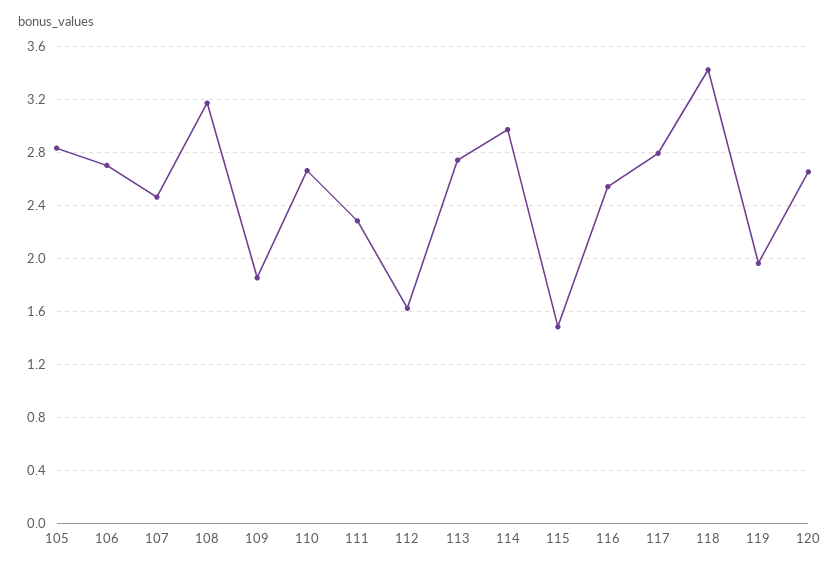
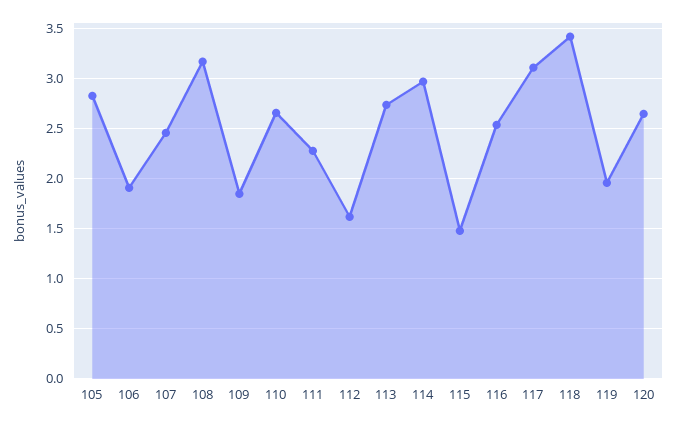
106: 2.7 -> 1.9
117: 2.8 -> 3.1

